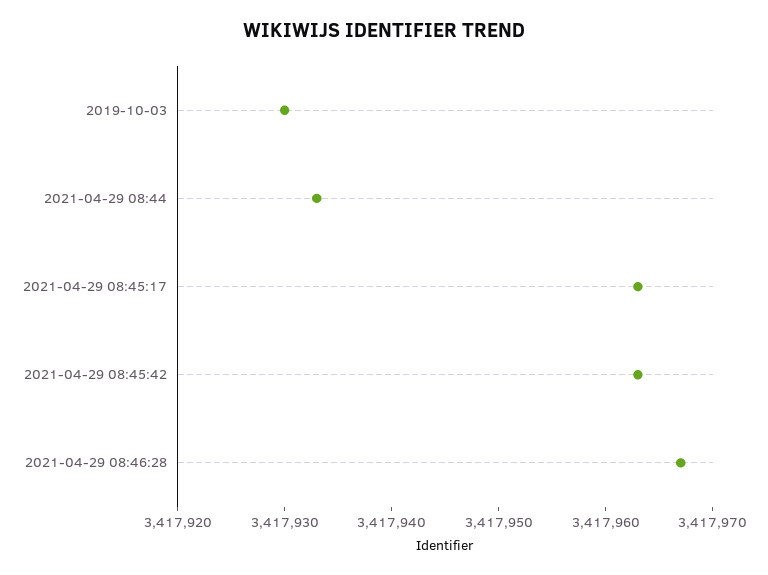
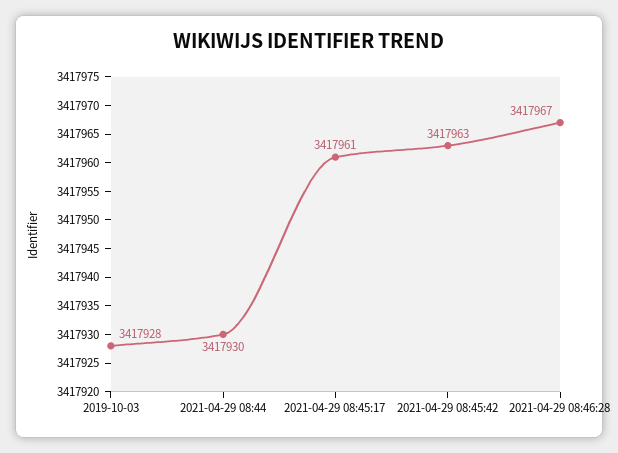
2019-10-03: 3417930 -> 3417928
2021-04-29 08:44: 3417933 -> 3417930
2021-04-29 08:45:17: 3417963 -> 3417961

